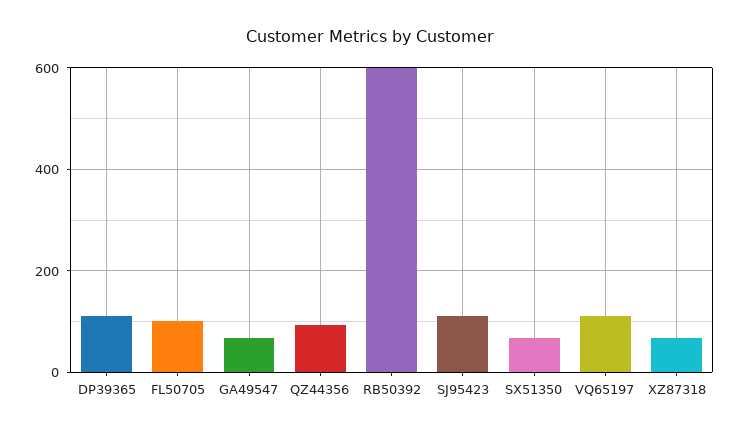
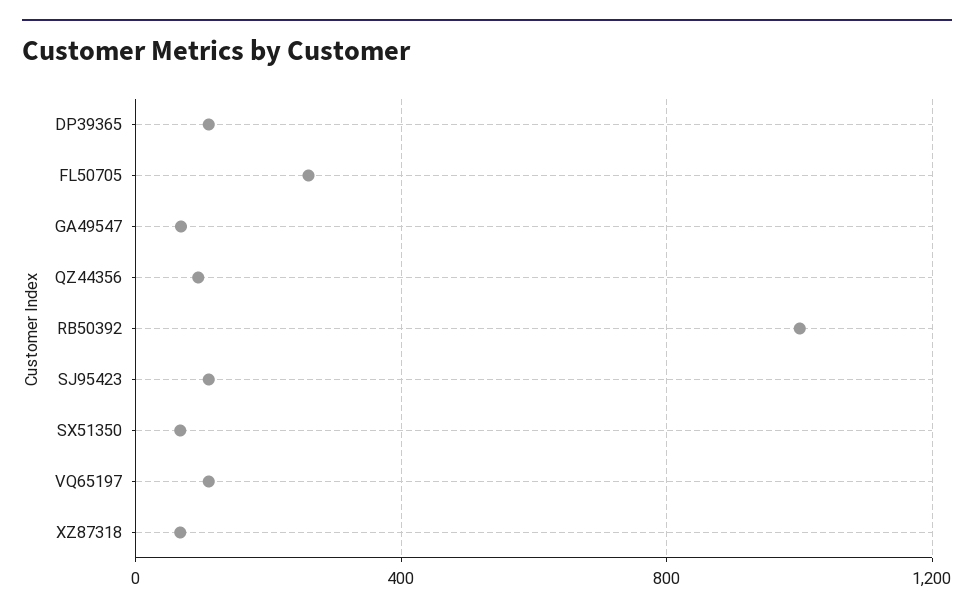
FL50705: 100 -> 250
RB50392: 600 -> 1000

